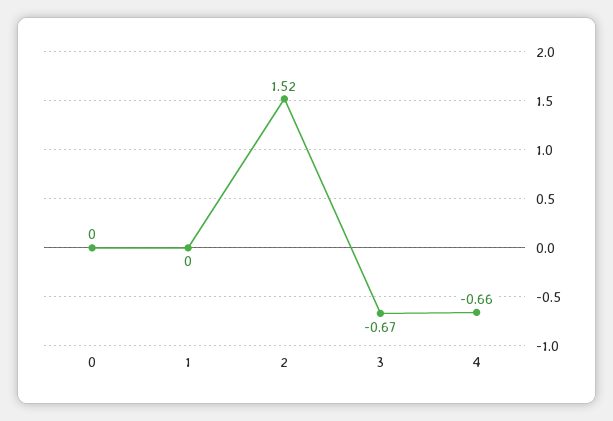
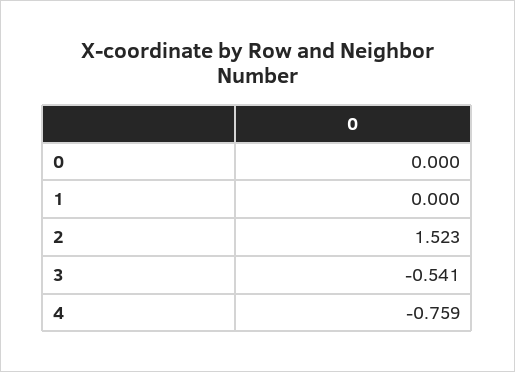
3: -0.67 -> -0.541
4: -0.66 -> -0.759

